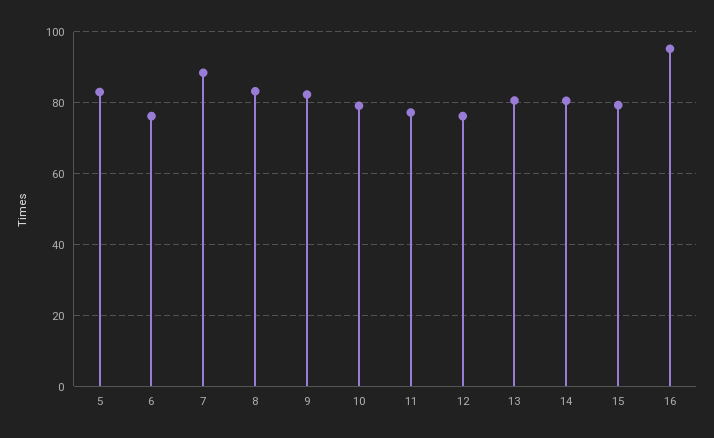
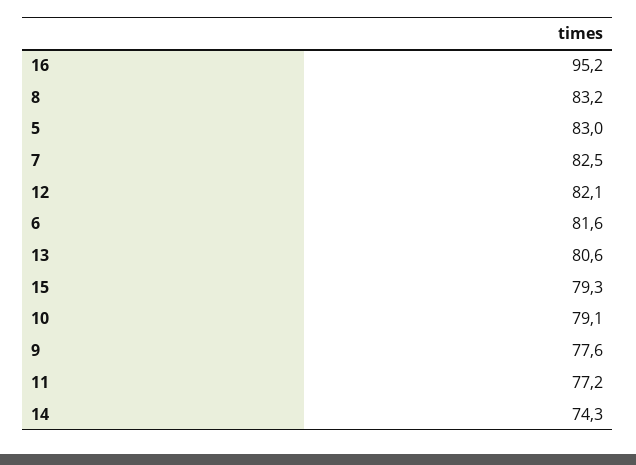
6: 76 -> 81.6
7: 88 -> 82.5
9: 82 -> 77.6
12: 76 -> 82.1
14: 80 -> 74.3

